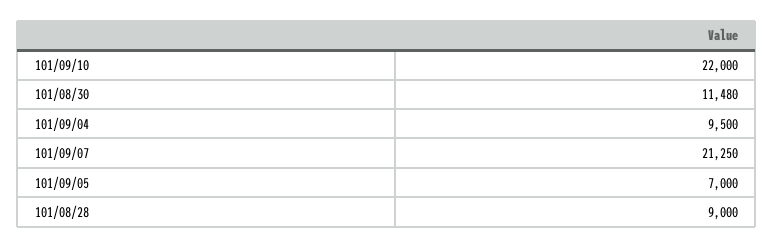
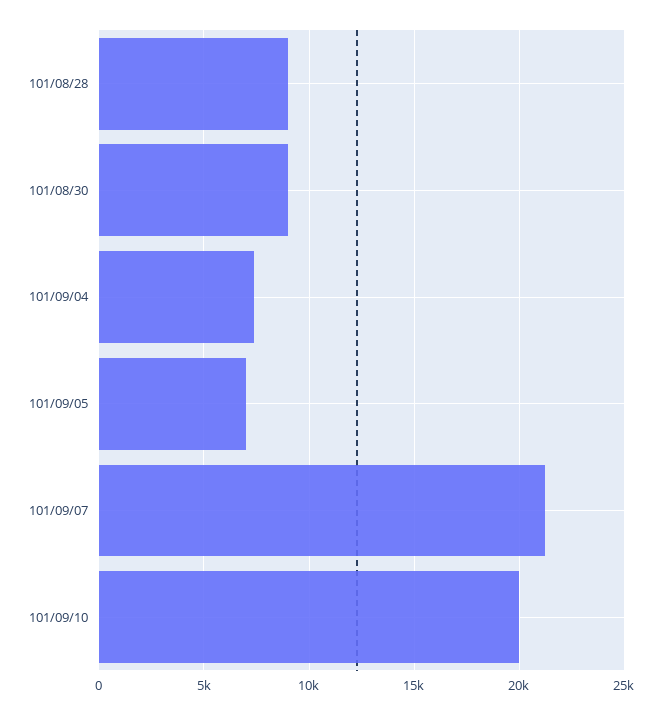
101/09/10: 22000 -> 20000
101/08/30: 11480 -> 9000
101/09/04: 9500 -> 7500

